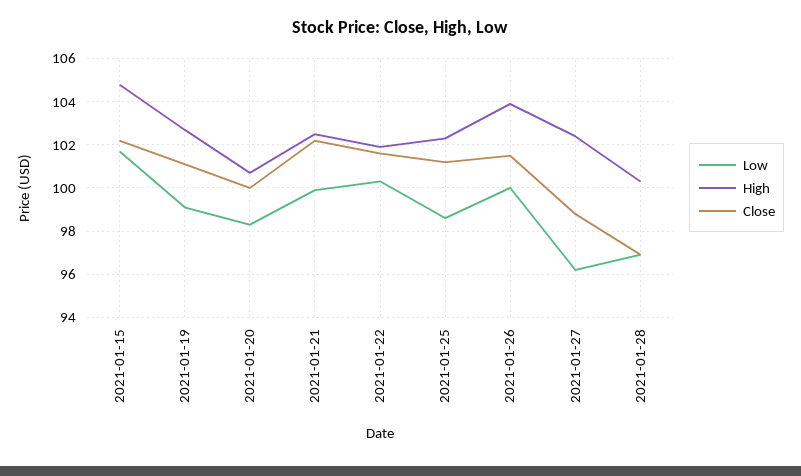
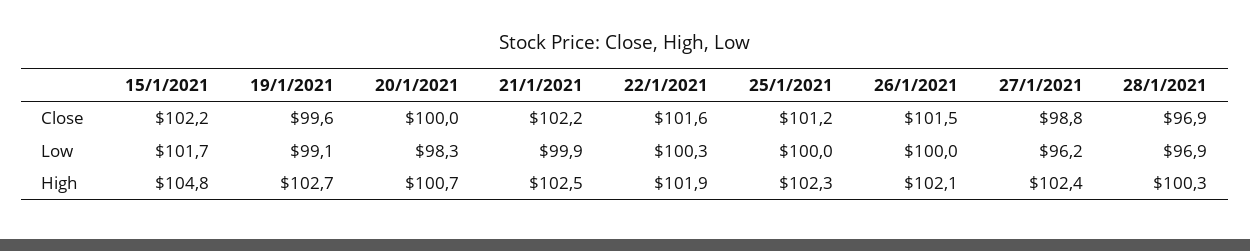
Close, 2021-01-19: 101 -> 99.6
Low, 2021-01-25: 98.5 -> 100
High, 2021-01-26: 104 -> 102.1

